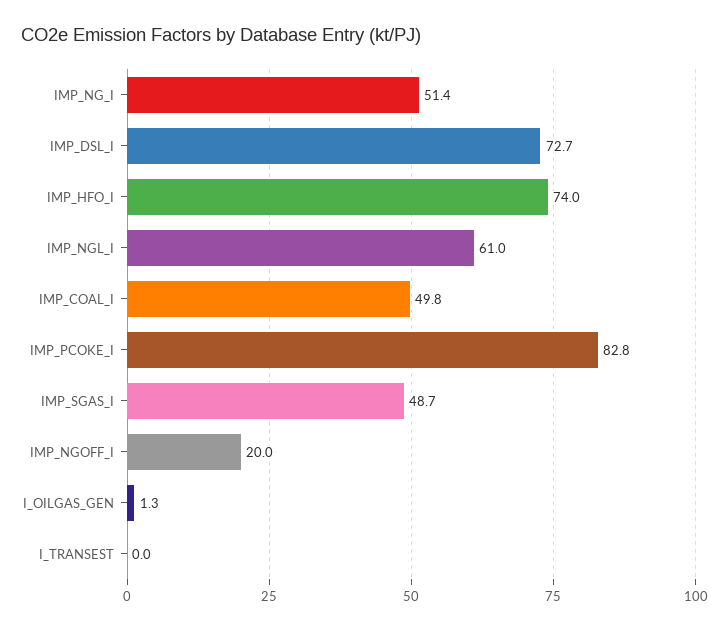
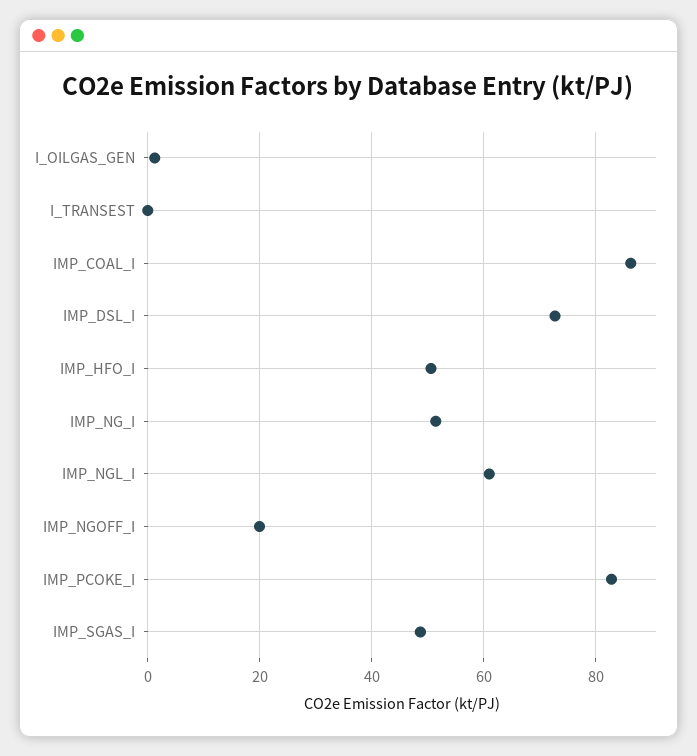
IMP_HFO_I: 74 -> 50
IMP_COAL_I: 49.8 -> 86

